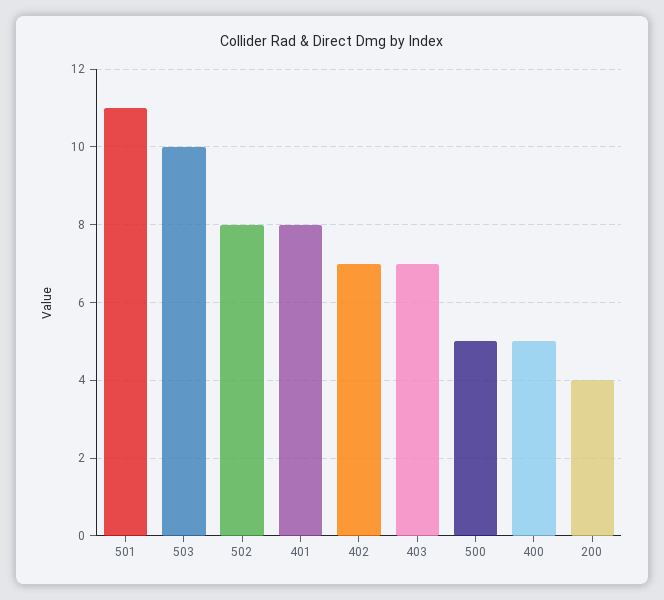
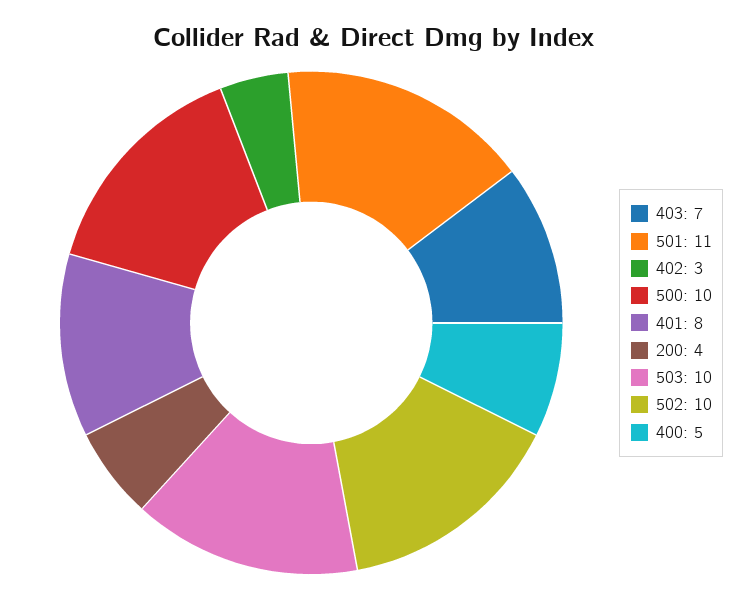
502: 8 -> 10
402: 7 -> 3
500: 5 -> 10

